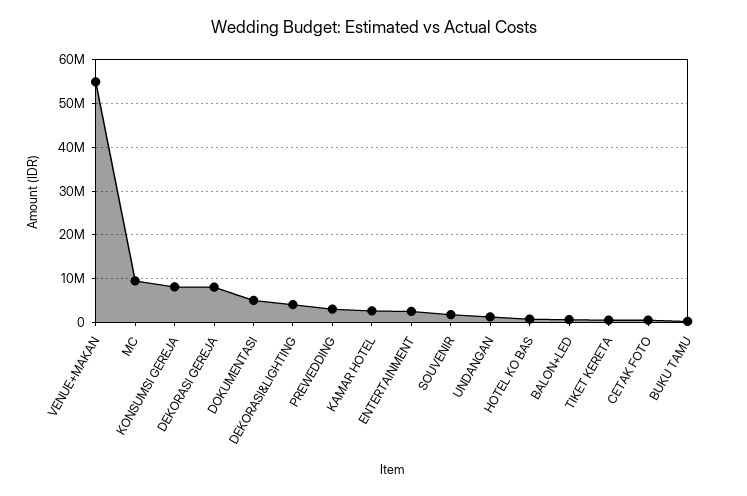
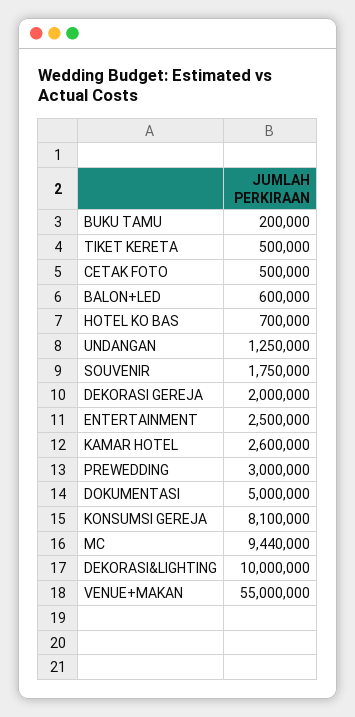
DEKORASI GEREJA: 8000000 -> 2000000
DEKORASI&LIGHTING: 4000000 -> 10000000

